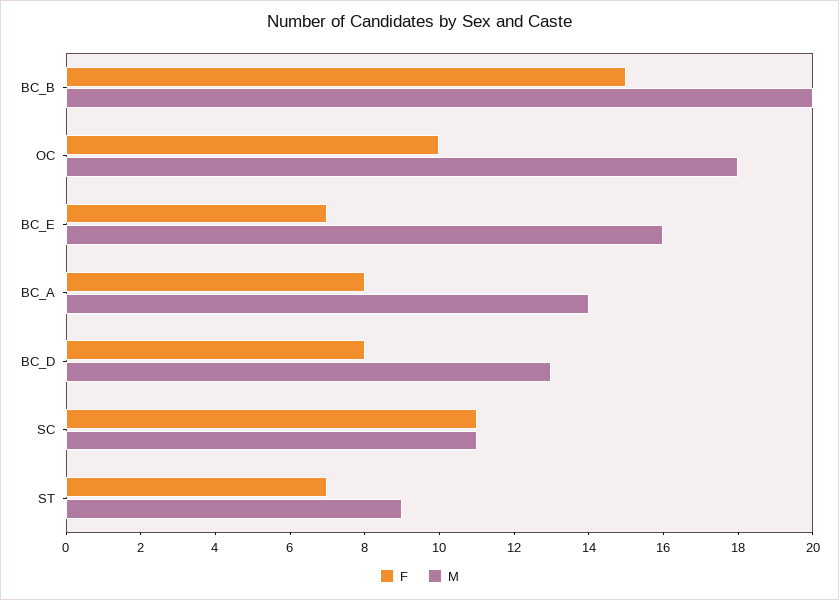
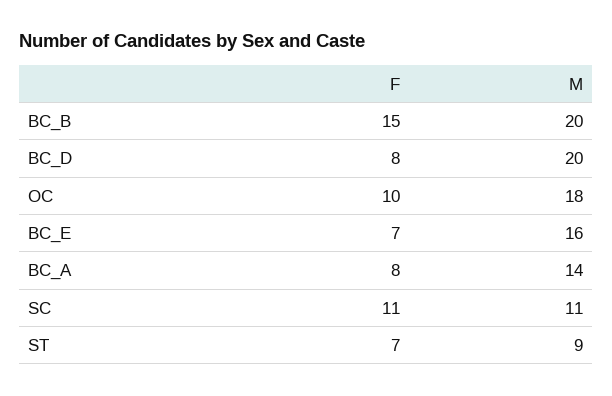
M, BC_D: 13 -> 20

